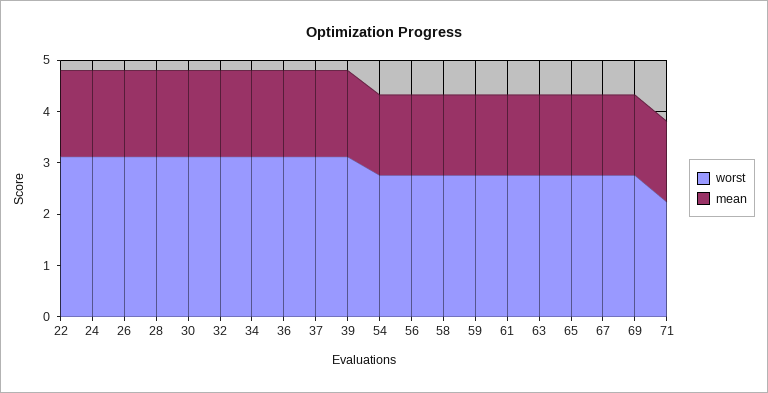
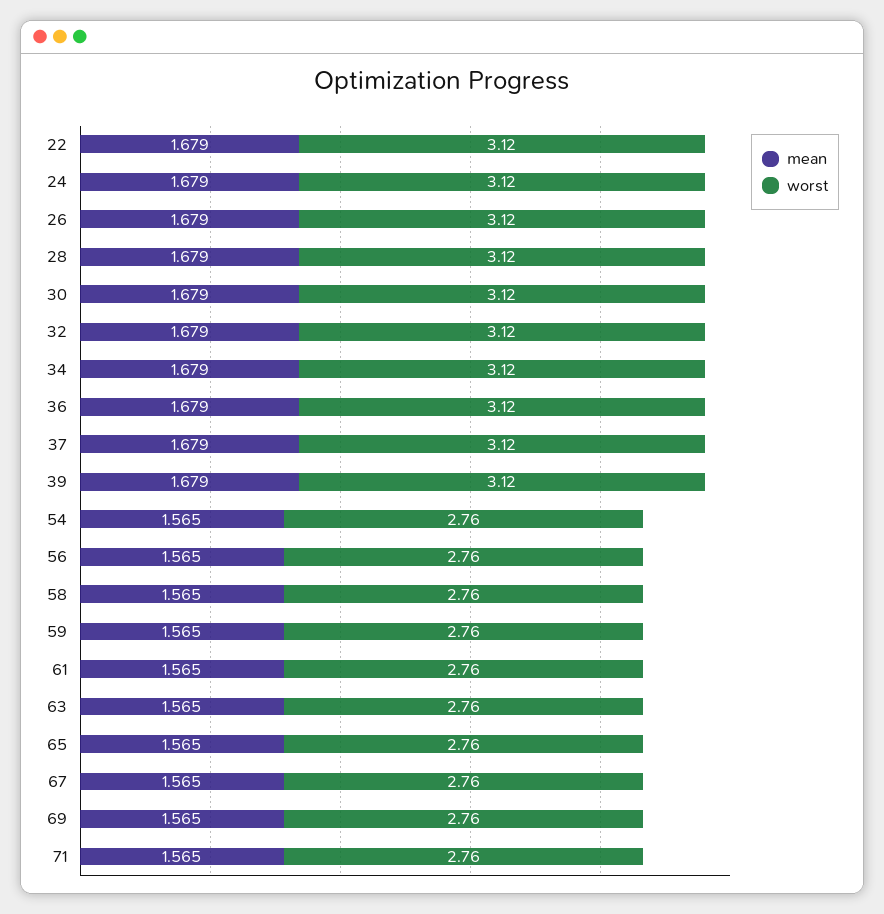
worst, 71: 2.2 -> 2.76

